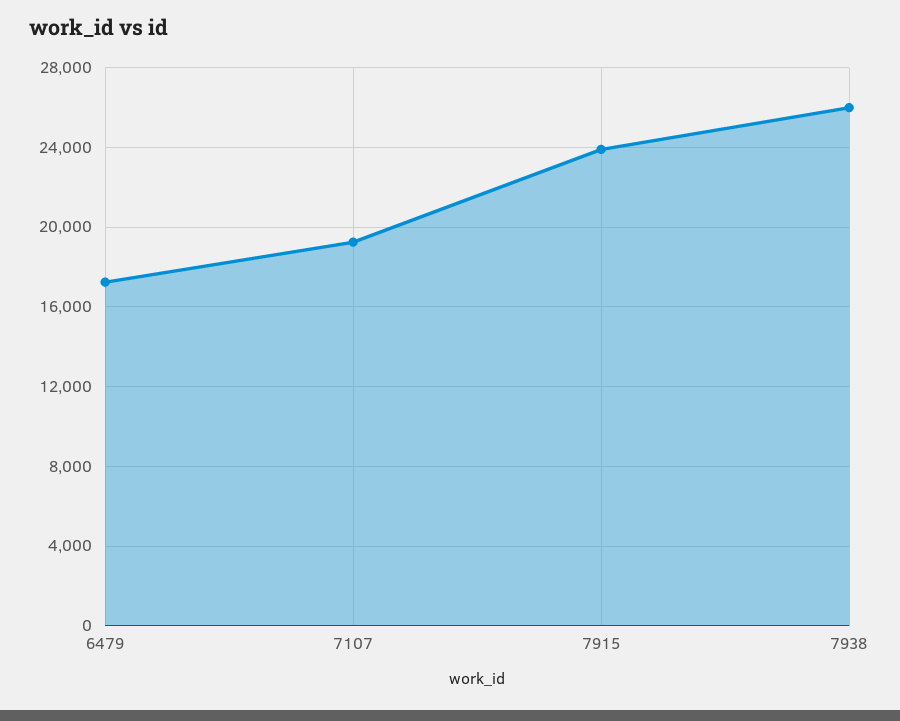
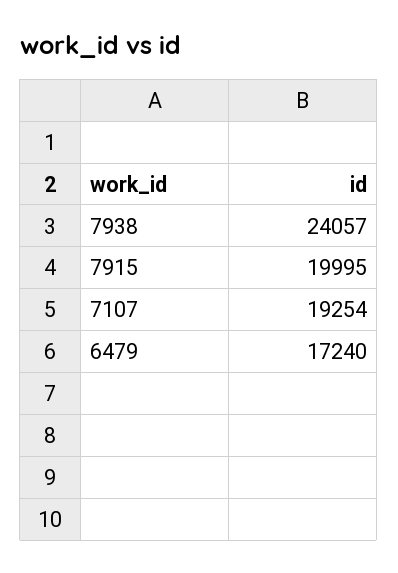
7915: 24000 -> 19995
7938: 26000 -> 24057

